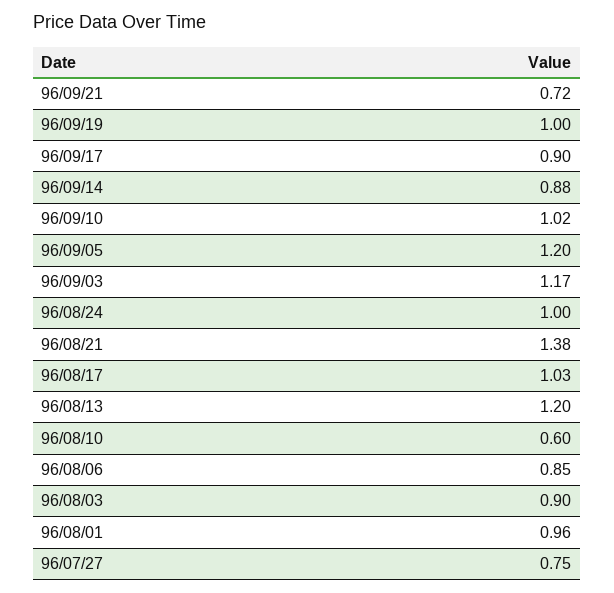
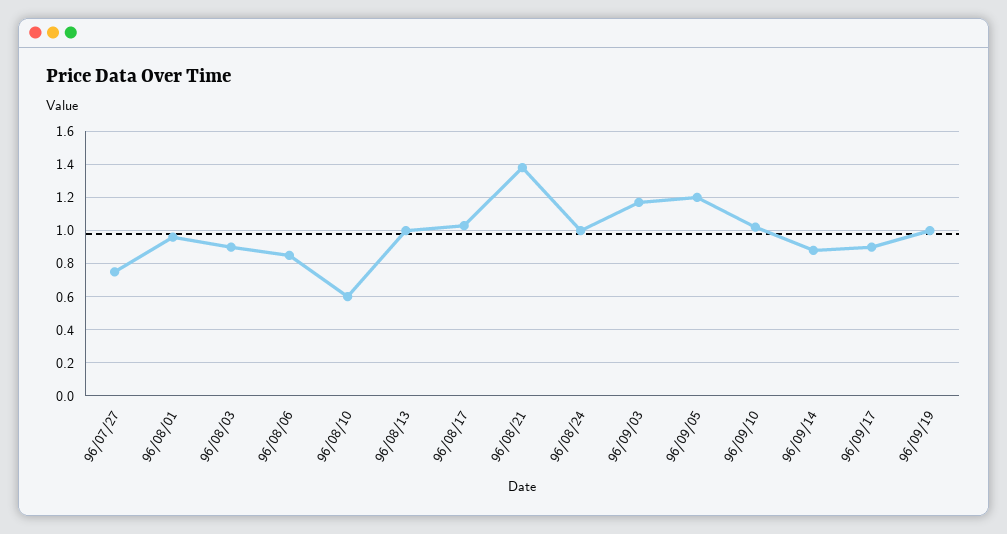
96/09/21: 0.72 -> none
96/08/13: 1.2 -> 1

